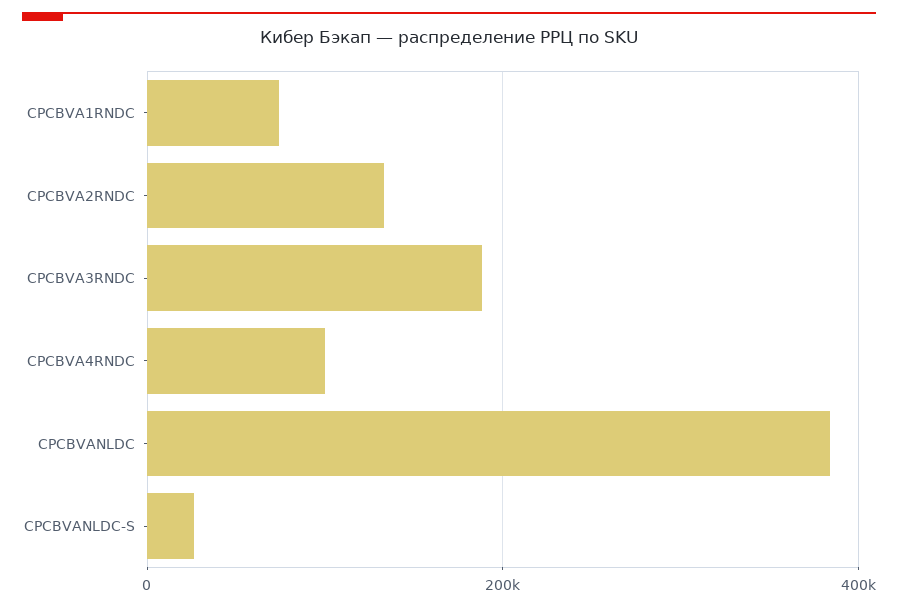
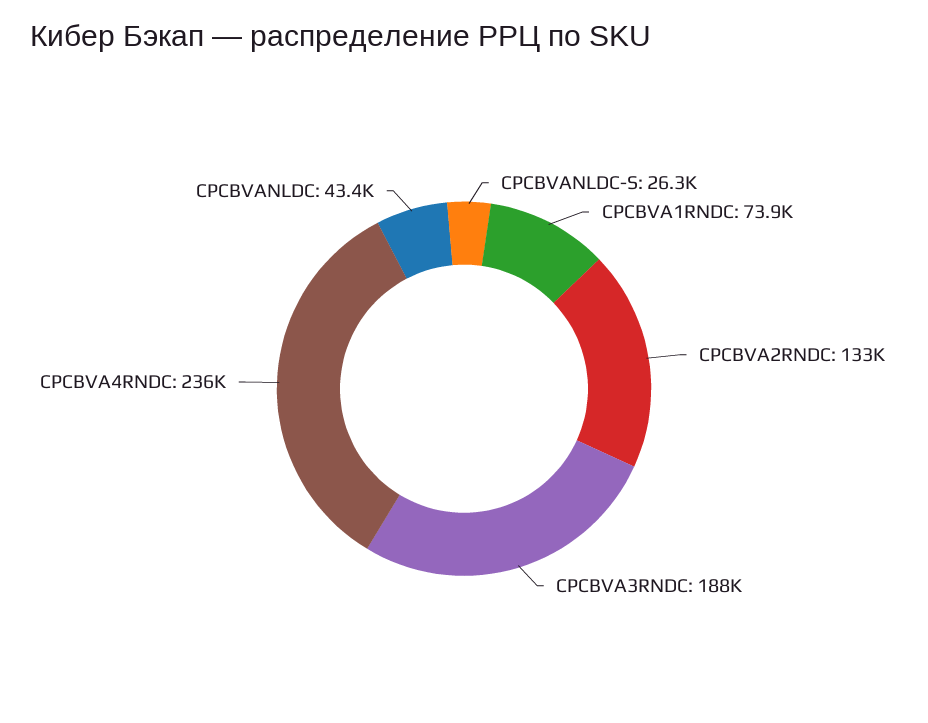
CPCBVA4RNDC: 100000 -> 236000
CPCBVANLDC: 380000 -> 43400

